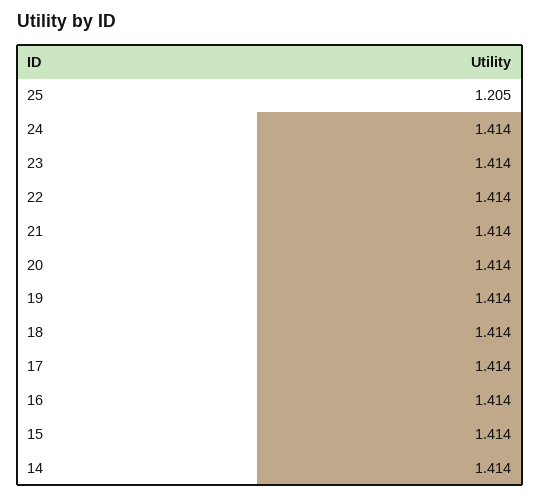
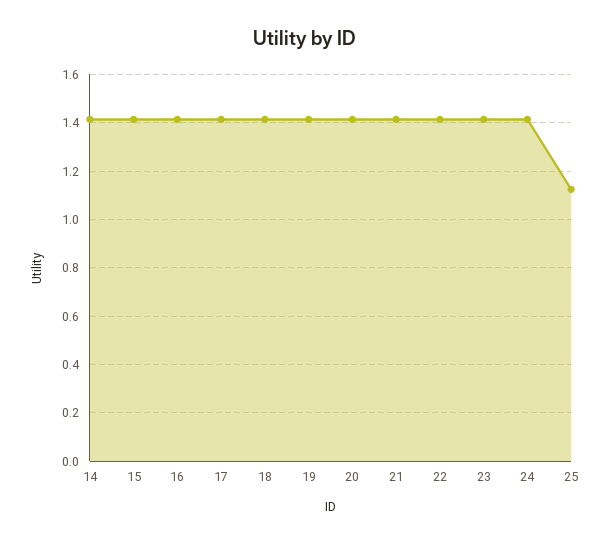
25: 1.205 -> 1.125

